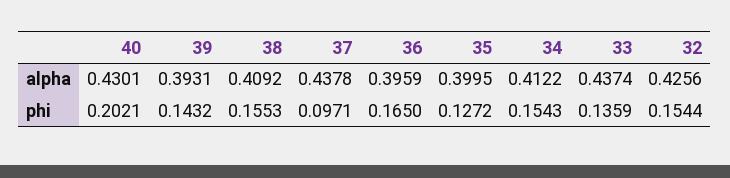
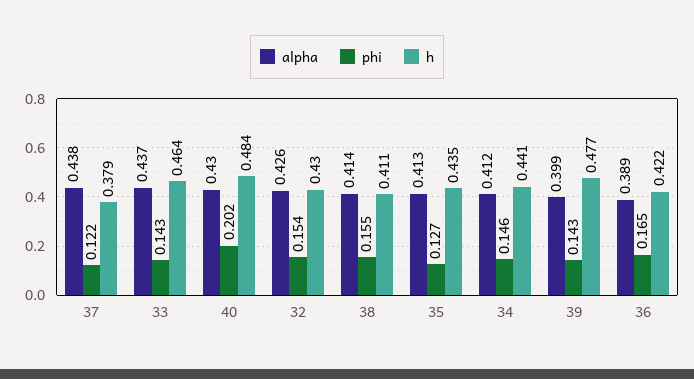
alpha, 39: 0.3931 -> 0.399
alpha, 38: 0.4092 -> 0.414
alpha, 36: 0.3959 -> 0.389
alpha, 35: 0.3995 -> 0.413
phi, 37: 0.0971 -> 0.122
phi, 34: 0.1543 -> 0.146
phi, 33: 0.1359 -> 0.143
h, 37: none -> 0.379
h, 33: none -> 0.464
h, 40: none -> 0.484
h, 32: none -> 0.43
h, 38: none -> 0.411
h, 35: none -> 0.435
h, 34: none -> 0.441
h, 39: none -> 0.477
h, 36: none -> 0.422

